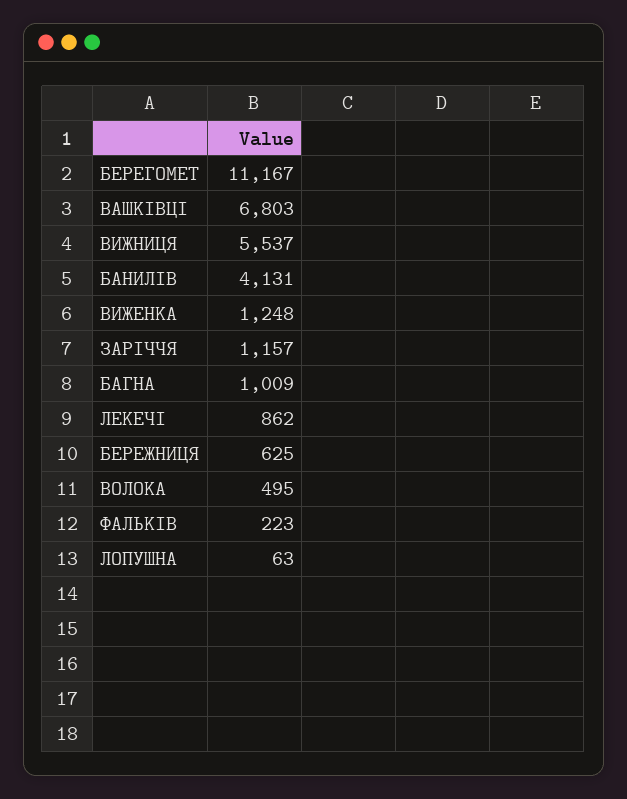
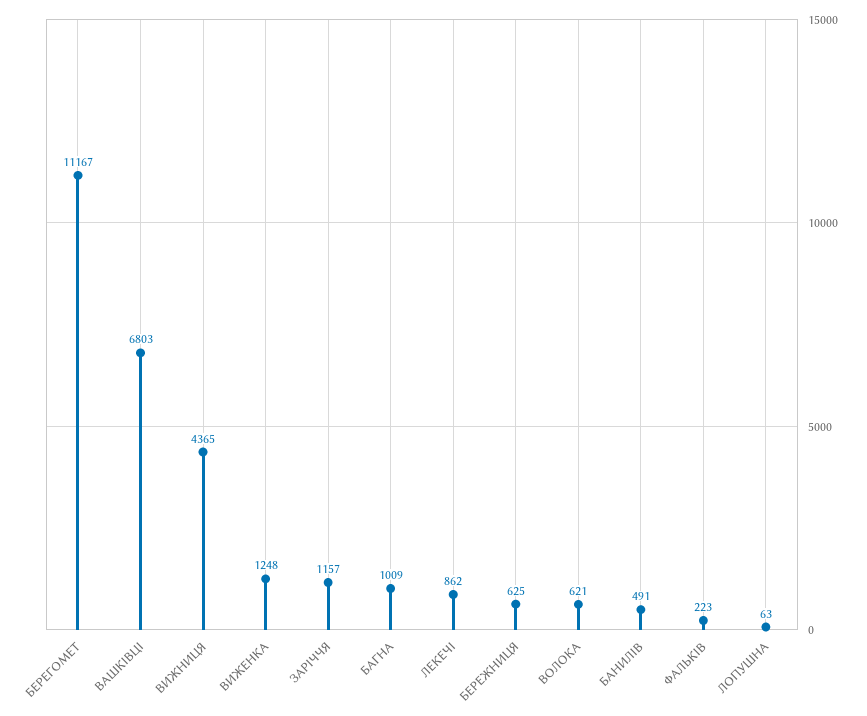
ВИЖНИЦЯ: 5537 -> 4365
БАНИЛІВ: 4131 -> 491
ВОЛОКА: 495 -> 621

